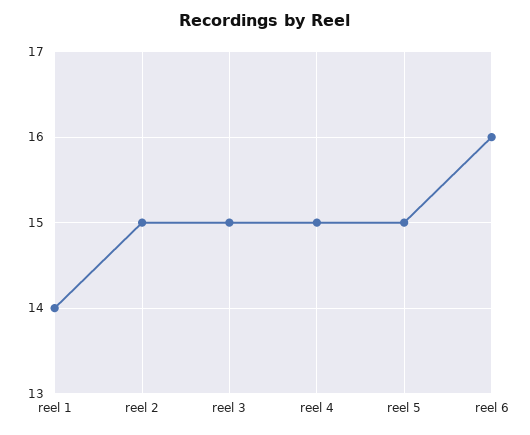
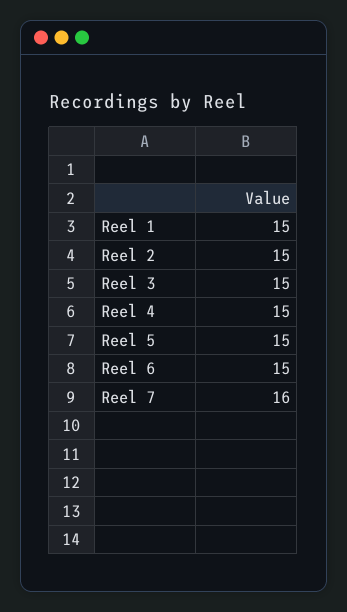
reel 1: 14 -> 15
reel 6: 16 -> 15
Reel 7: none -> 16

